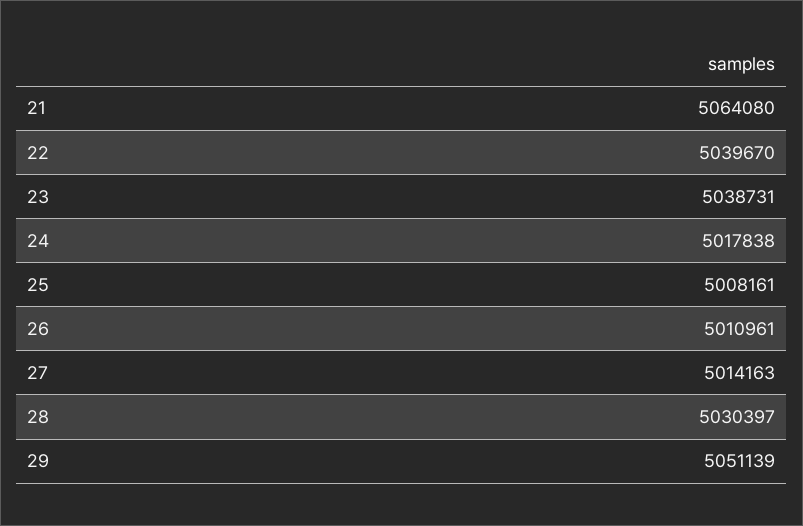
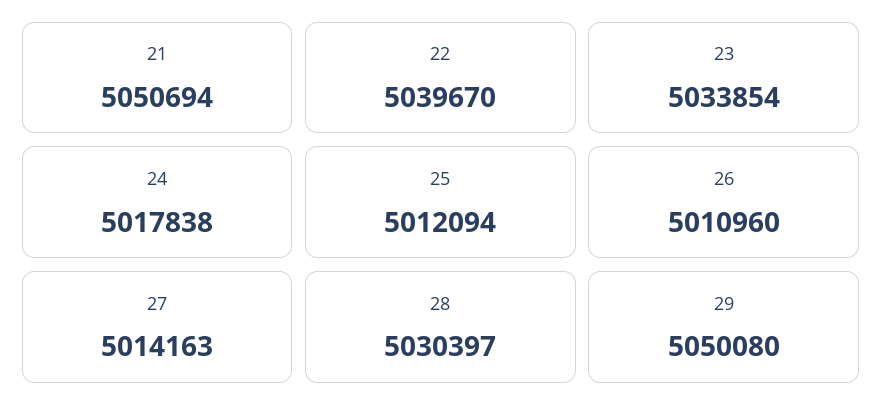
21: 5064080 -> 5050694
23: 5038731 -> 5033854
25: 5008161 -> 5012094
26: 5010961 -> 5010960
29: 5051139 -> 5050080

